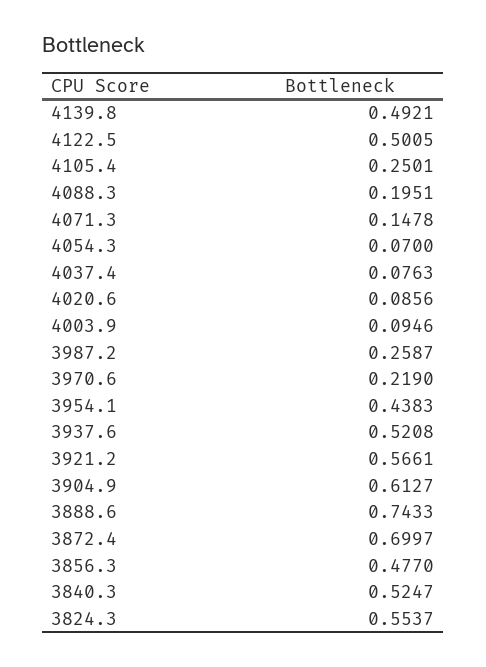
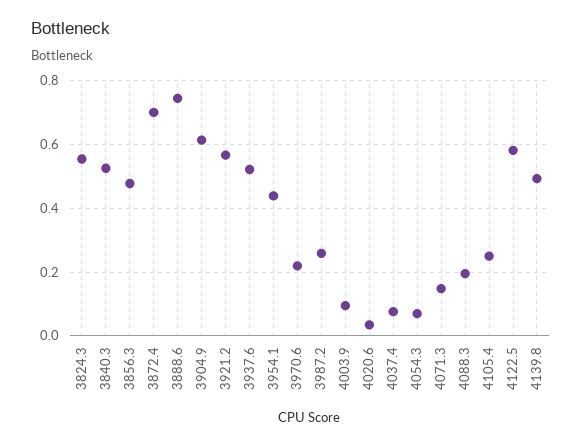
4122.5: 0.5005 -> 0.58
4020.6: 0.0856 -> 0.04

